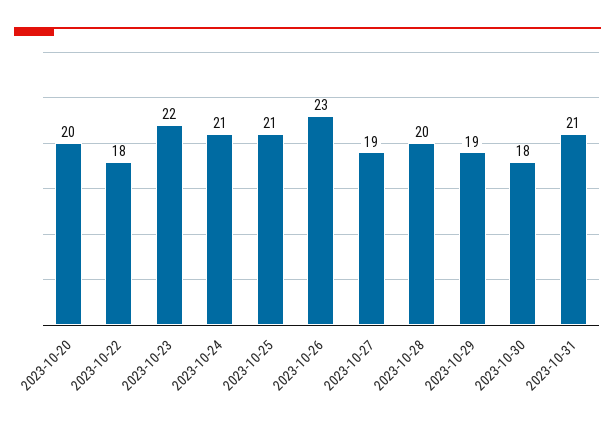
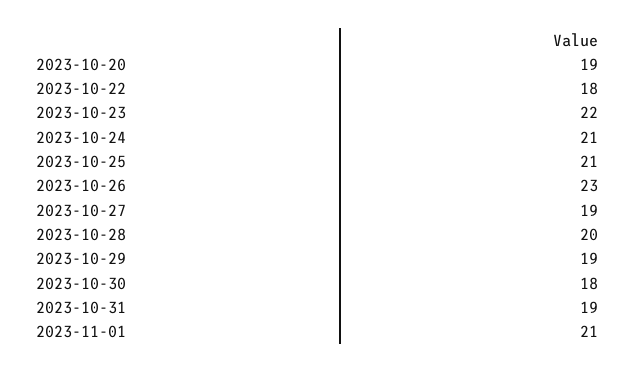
2023-10-20: 20 -> 19
2023-10-31: 21 -> 19
2023-11-01: none -> 21

